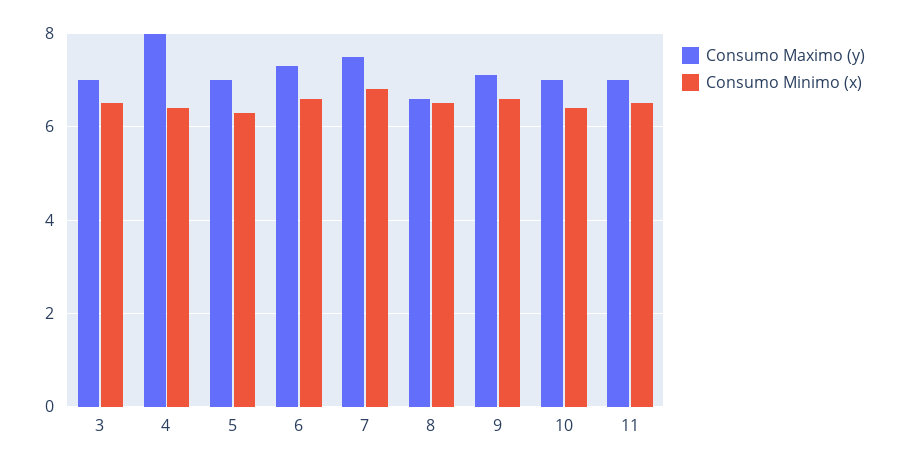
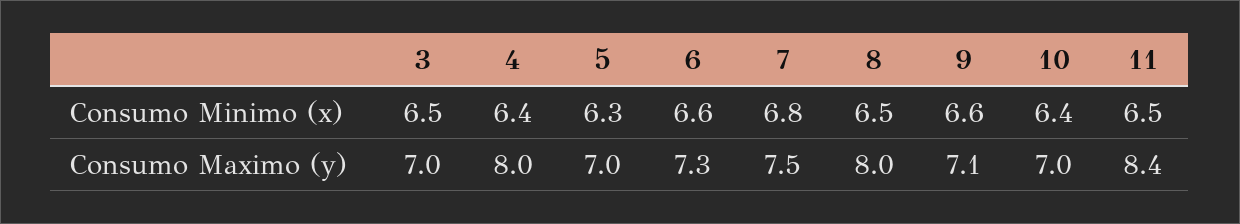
Consumo Maximo (y), 8: 6.5 -> 8
Consumo Maximo (y), 11: 7 -> 8.4

